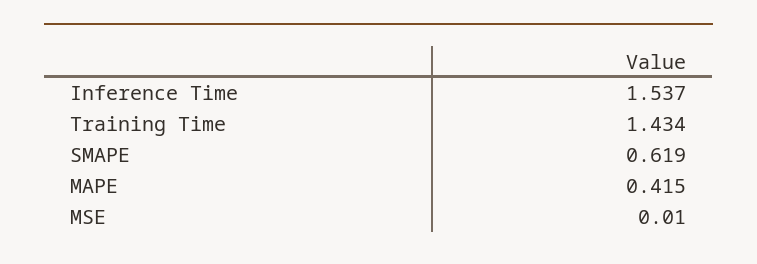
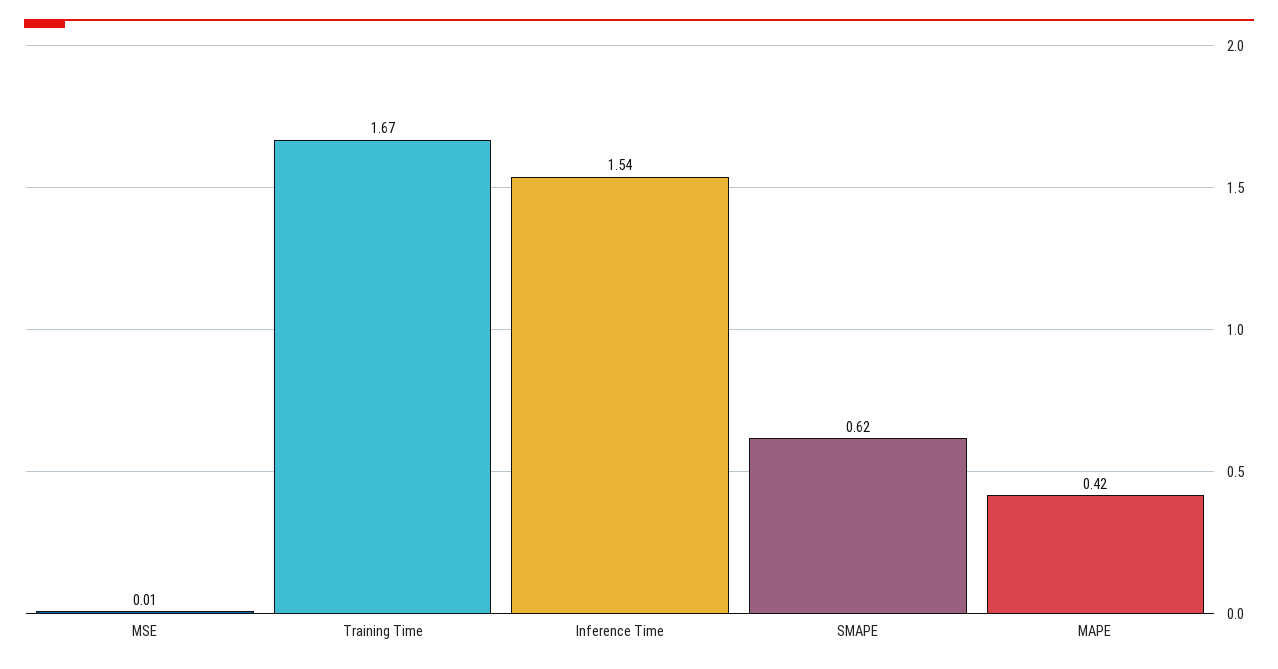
Training Time: 1.434 -> 1.67

